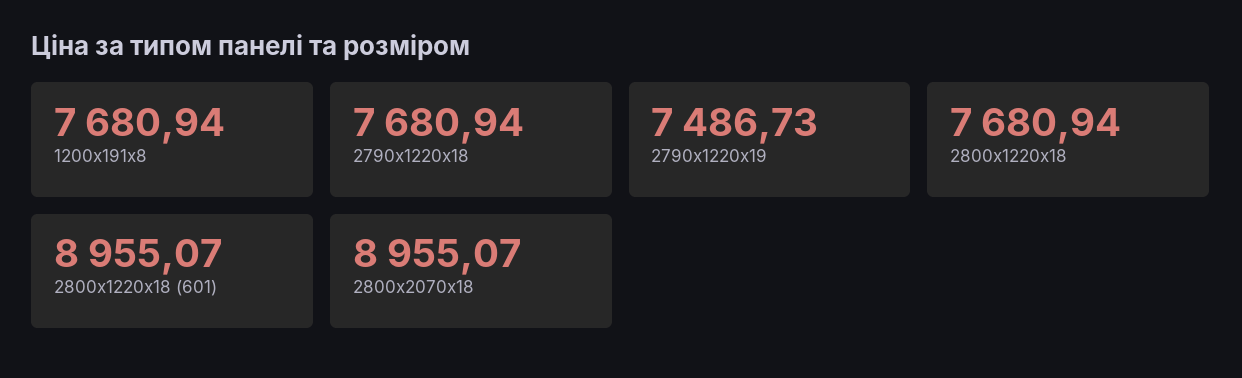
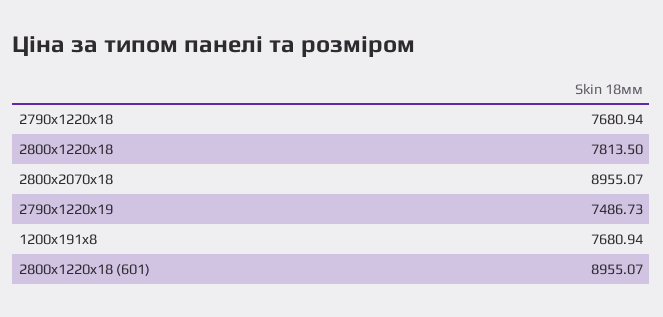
2800x1220x18: 7680.94 -> 7813.5

